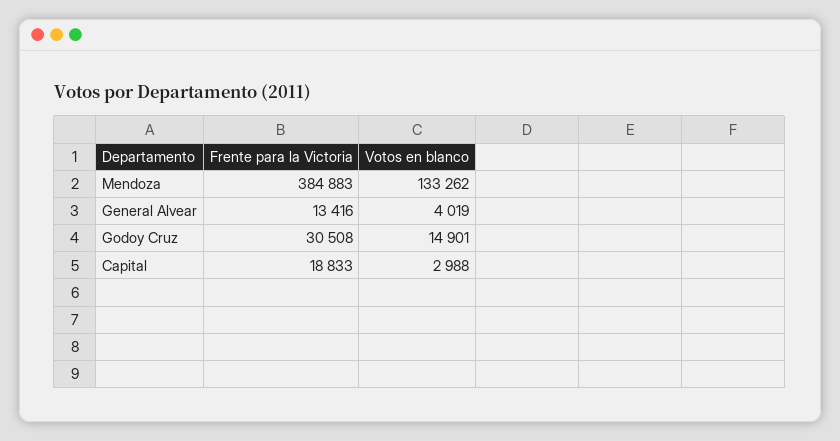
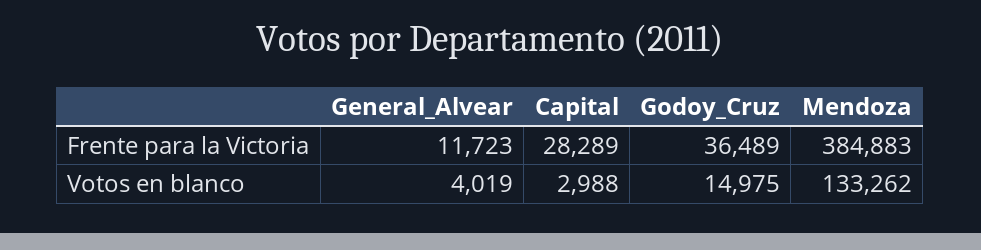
Frente para la Victoria, General Alvear: 13416 -> 11723
Frente para la Victoria, Godoy Cruz: 30508 -> 36489
Votos en blanco, Godoy Cruz: 14901 -> 14975
Frente para la Victoria, Capital: 18833 -> 28289

